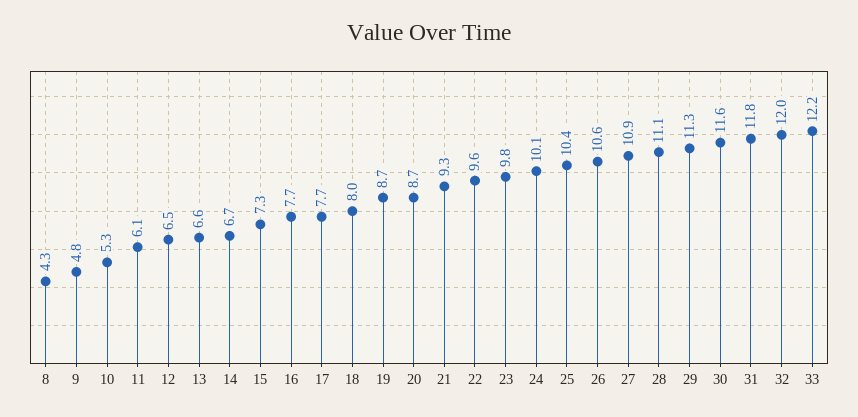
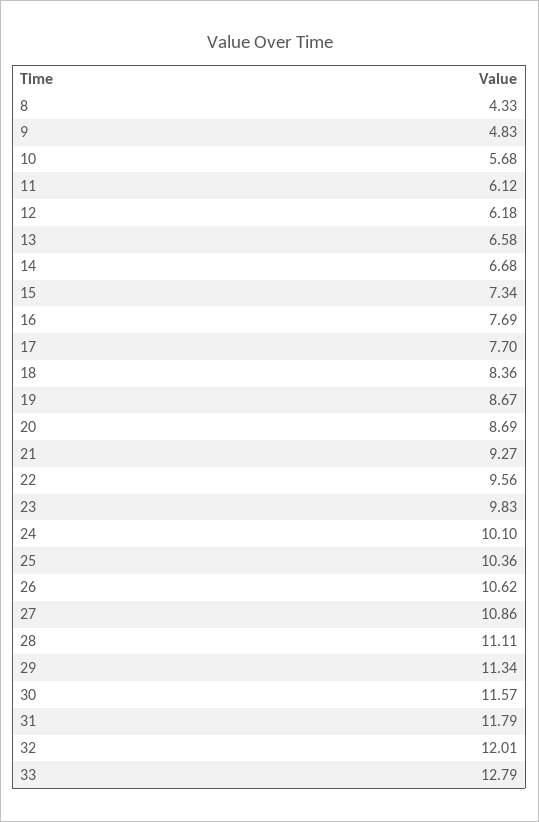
10: 5.3 -> 5.68
12: 6.5 -> 6.18
18: 8 -> 8.36
33: 12.2 -> 12.79

